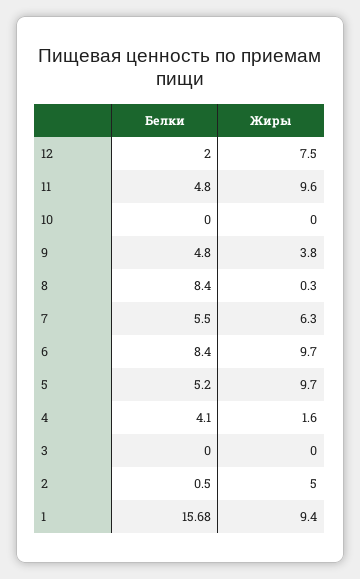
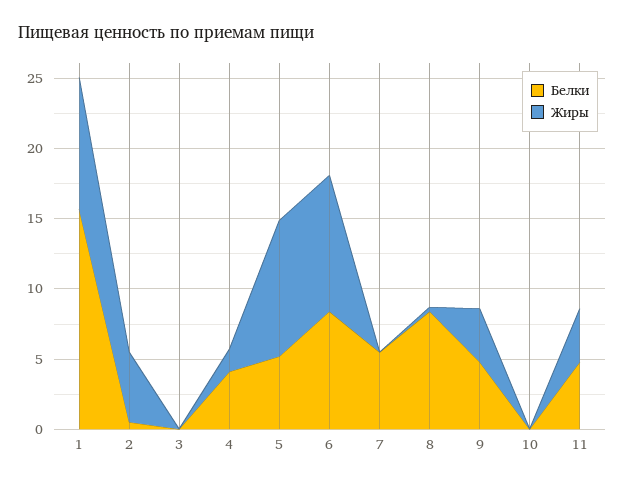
Белки, 12: 2 -> none
Жиры, 12: 7.5 -> none
Жиры, 11: 9.6 -> 4
Жиры, 7: 6.3 -> 0

